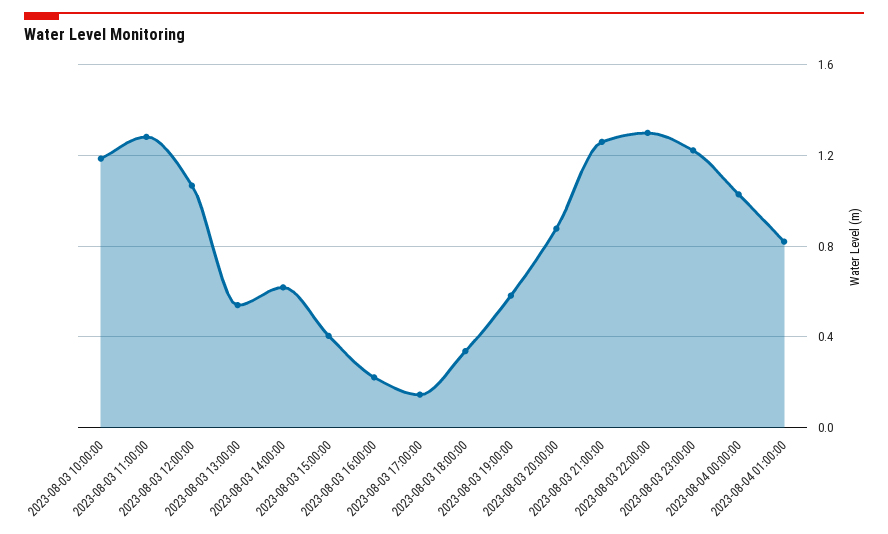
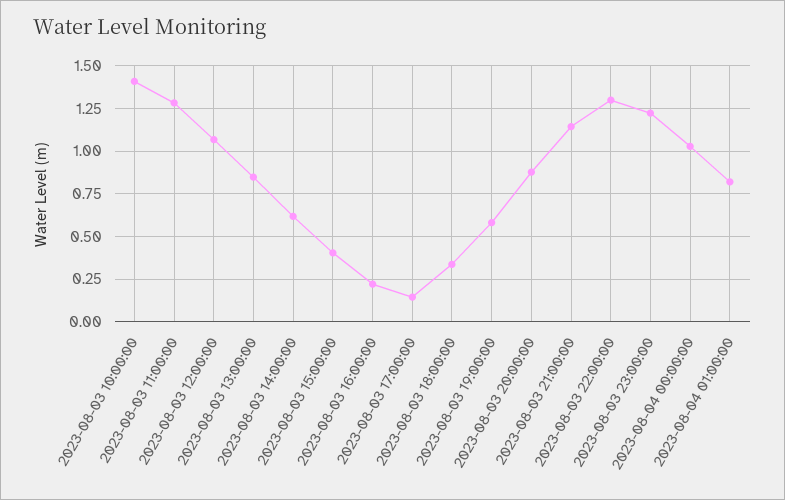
2023-08-03 10:00:00: 1.2 -> 1.4
2023-08-03 13:00:00: 0.55 -> 0.85
2023-08-03 21:00:00: 1.25 -> 1.15

